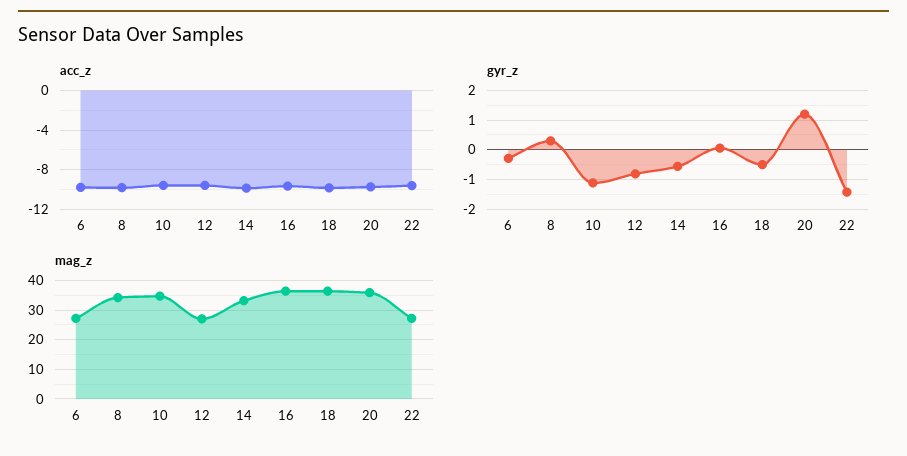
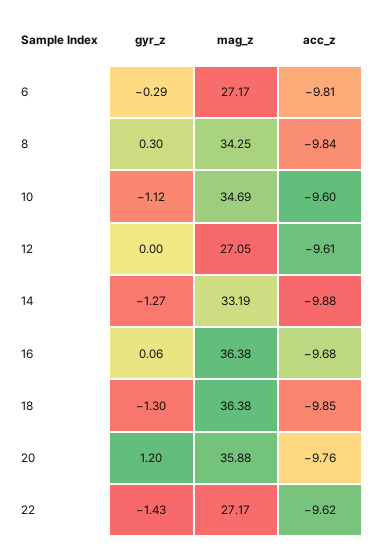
gyr_z, 12: -0.75 -> 0
gyr_z, 14: -0.5 -> -1.27
gyr_z, 18: -0.5 -> -1.3

